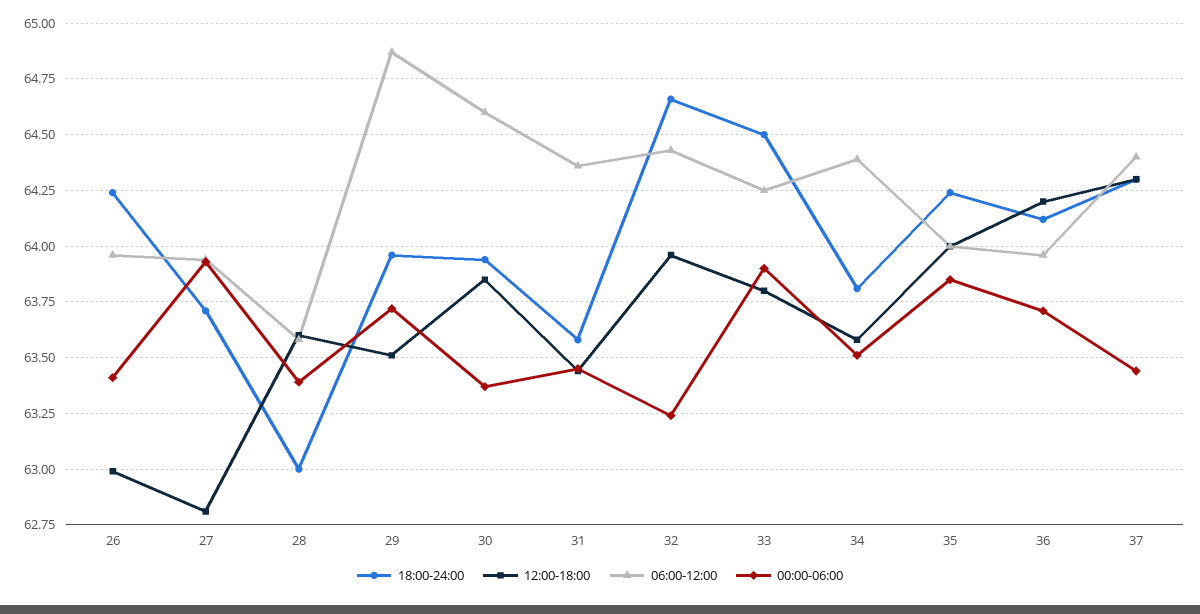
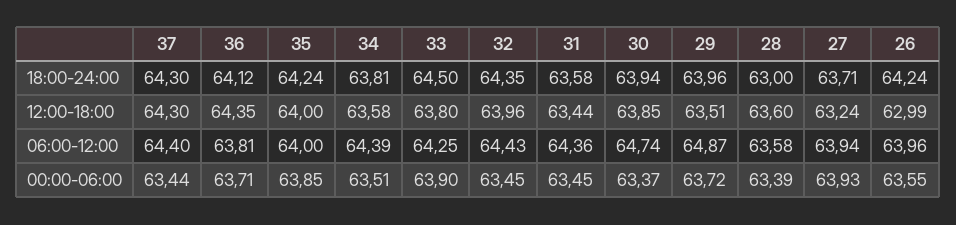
00:00-06:00, 26: 63.4 -> 63.55
12:00-18:00, 27: 62.8 -> 63.24
06:00-12:00, 30: 64.6 -> 64.74
18:00-24:00, 32: 64.65 -> 64.35
00:00-06:00, 32: 63.25 -> 63.45
12:00-18:00, 36: 64.2 -> 64.35
06:00-12:00, 36: 63.95 -> 63.81

